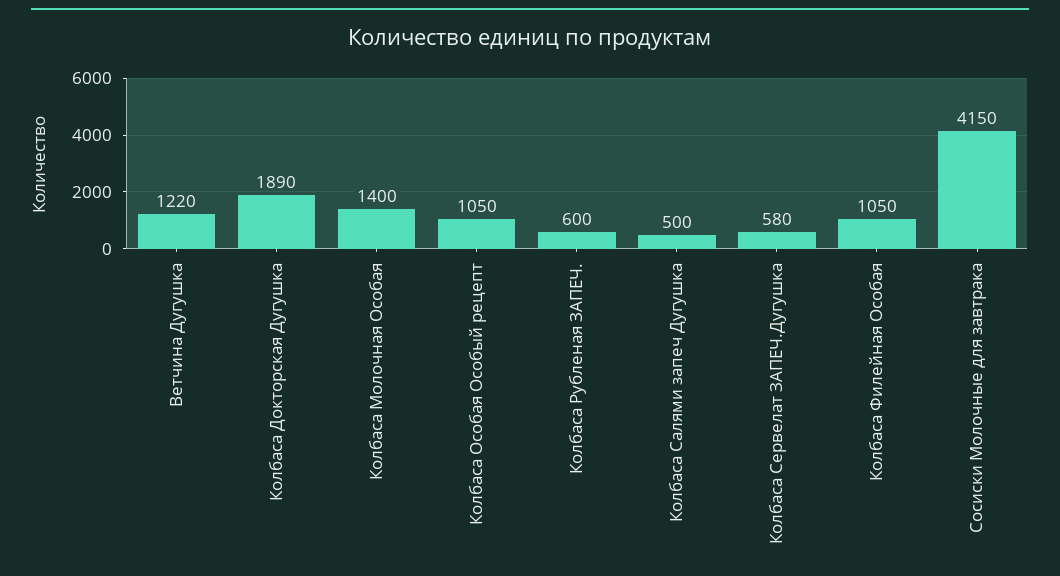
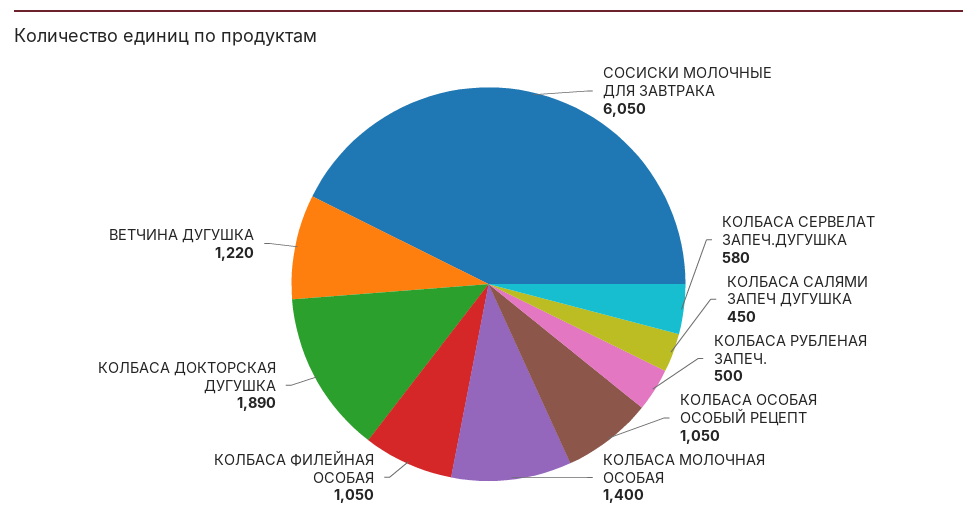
Колбаса Рубленая ЗАПЕЧ.: 600 -> 500
Колбаса Салями запеч Дугушка: 500 -> 450
Сосиски Молочные для завтрака: 4150 -> 6050

